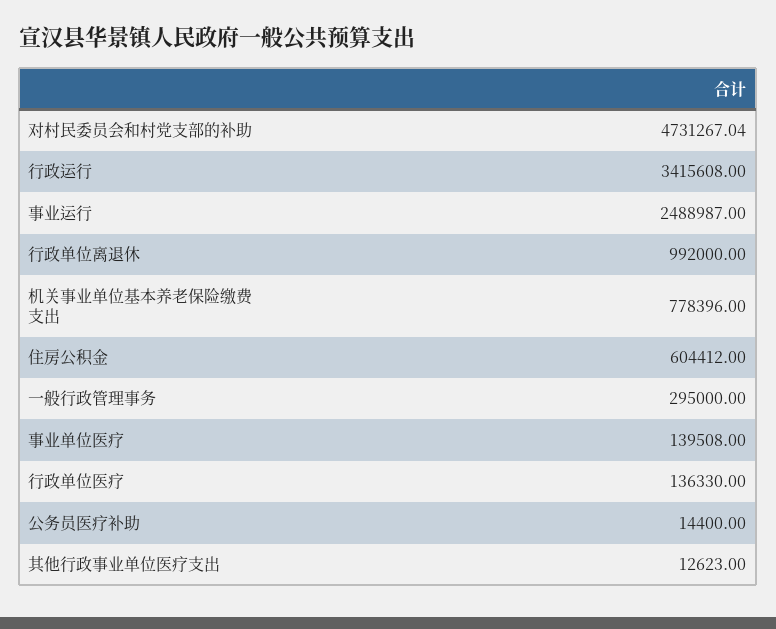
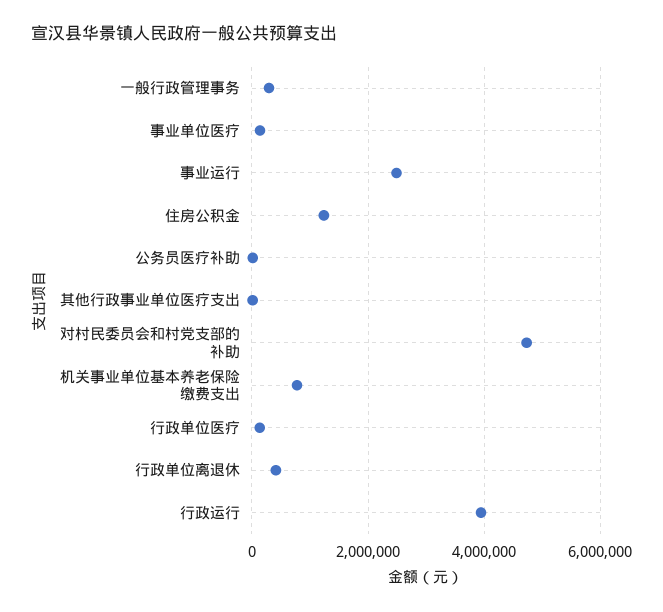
行政运行: 3415608 -> 4000000
行政单位离退休: 992000 -> 400000
住房公积金: 604412 -> 1200000

